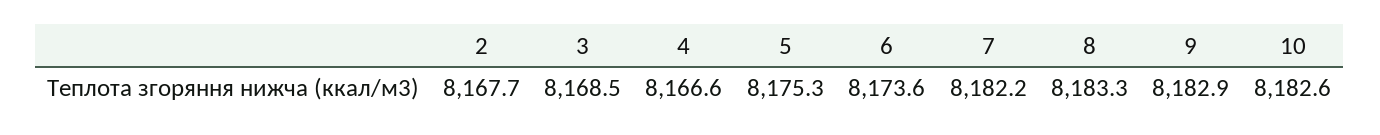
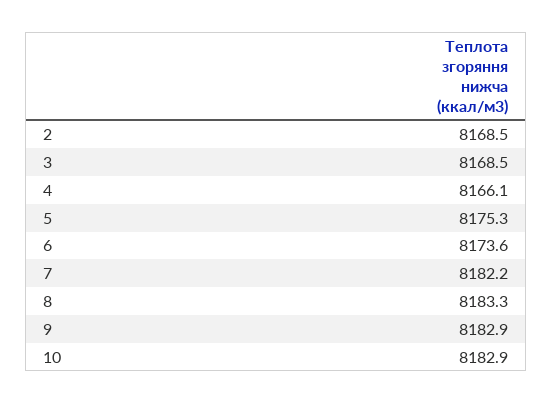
2: 8167.7 -> 8168.5
4: 8166.6 -> 8166.1
10: 8182.6 -> 8182.9

